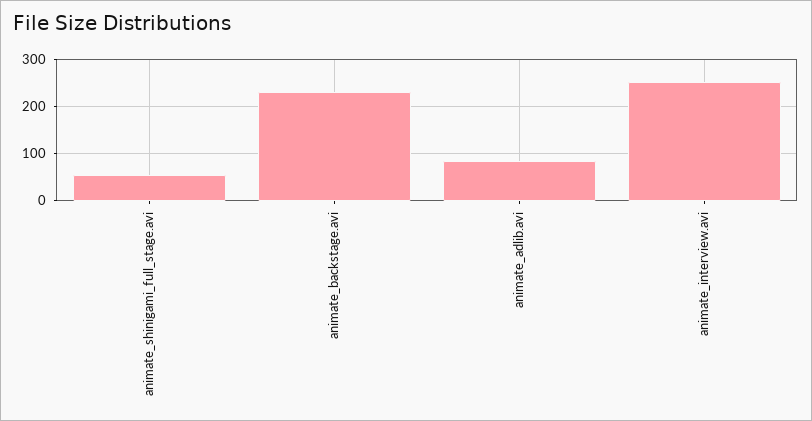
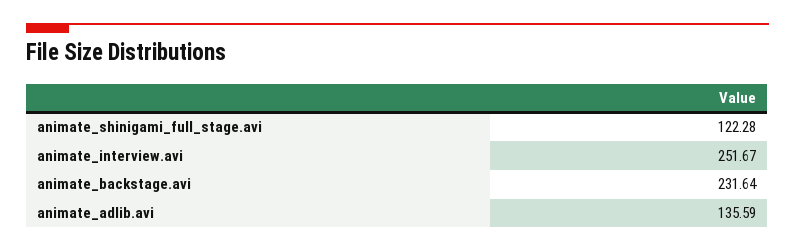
animate_shinigami_full_stage.avi: 60 -> 122.28
animate_adlib.avi: 80 -> 135.59

